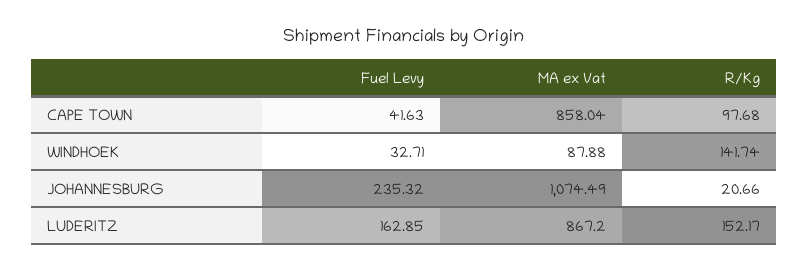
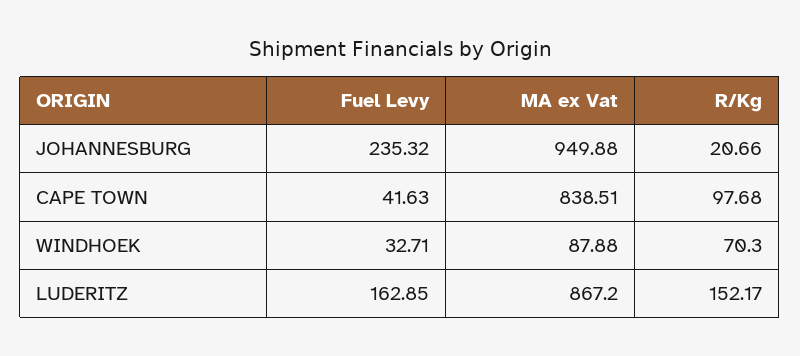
MA ex Vat, CAPE TOWN: 858.04 -> 838.51
R/Kg, WINDHOEK: 141.74 -> 70.3
MA ex Vat, JOHANNESBURG: 1074.49 -> 949.88

